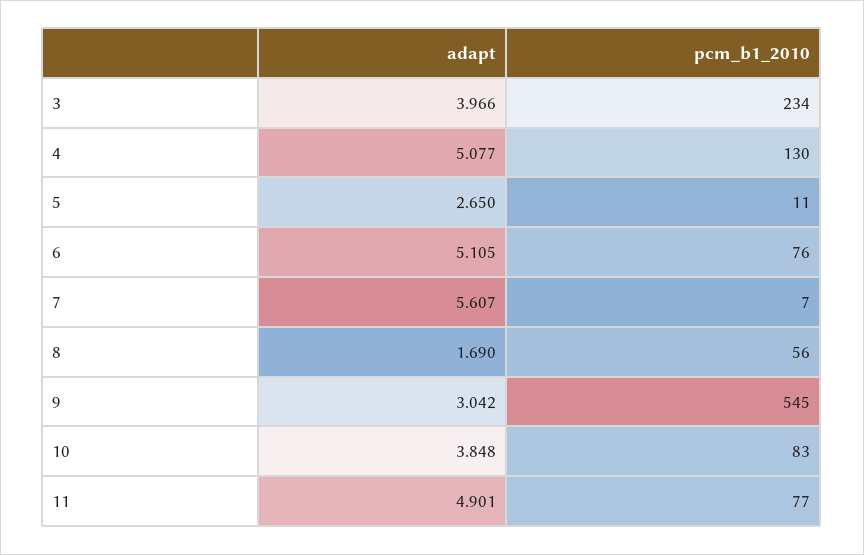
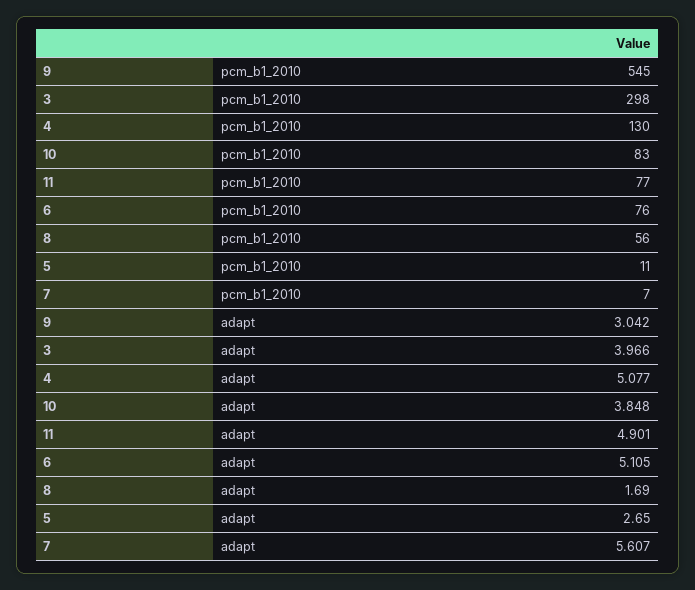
pcm_b1_2010, 3: 234 -> 298

